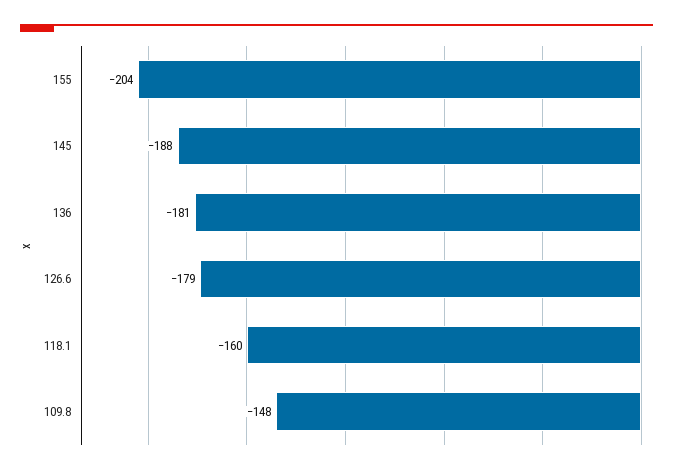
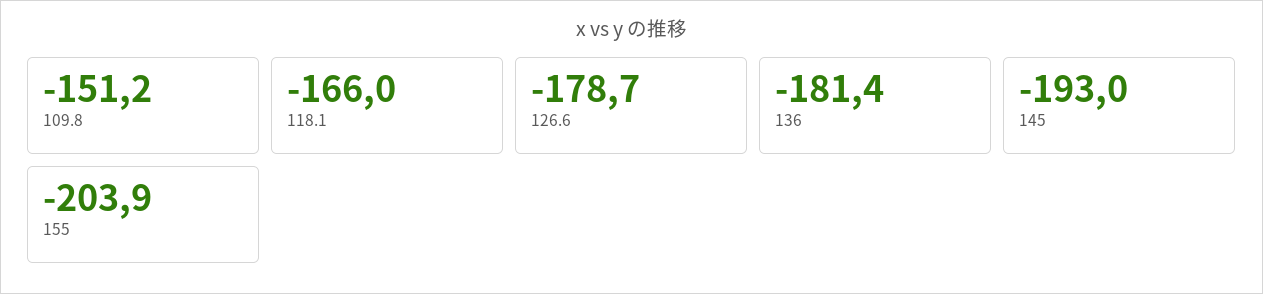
145: -188 -> -193
118.1: -160 -> -166
109.8: -148 -> -151.2

